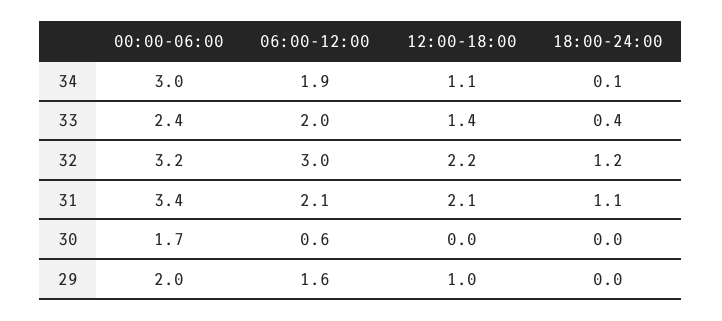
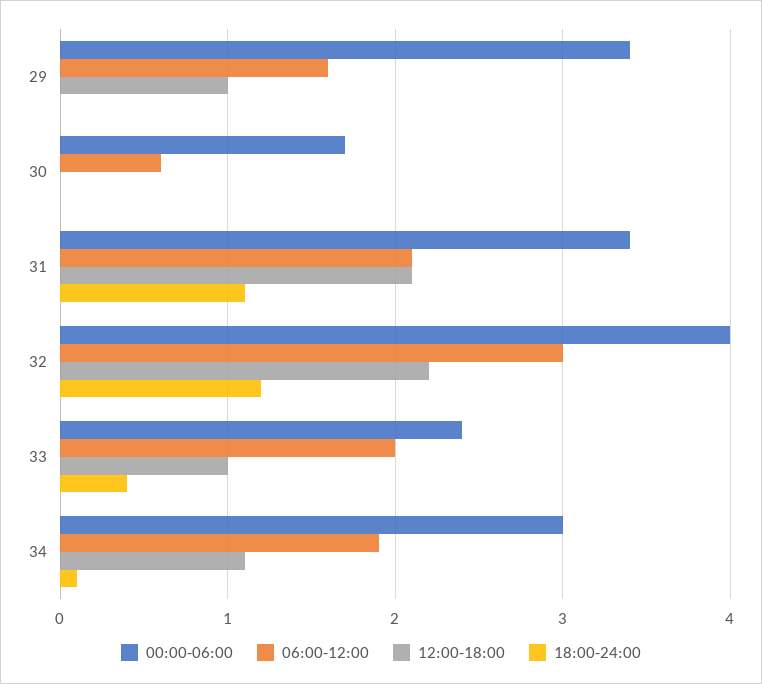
12:00-18:00, 33: 1.4 -> 1
00:00-06:00, 32: 3.2 -> 4
00:00-06:00, 29: 2 -> 3.4

